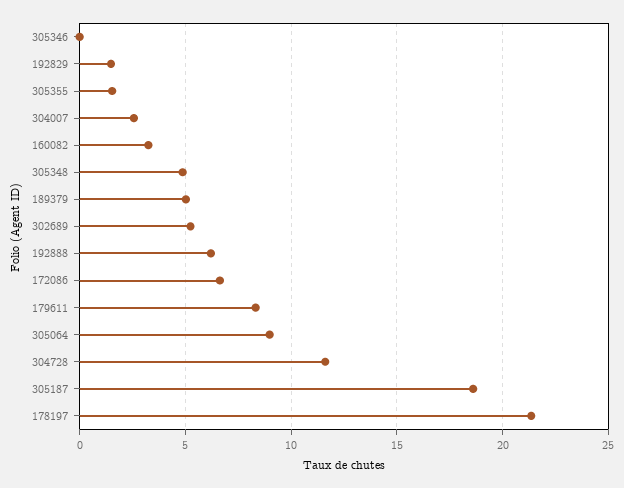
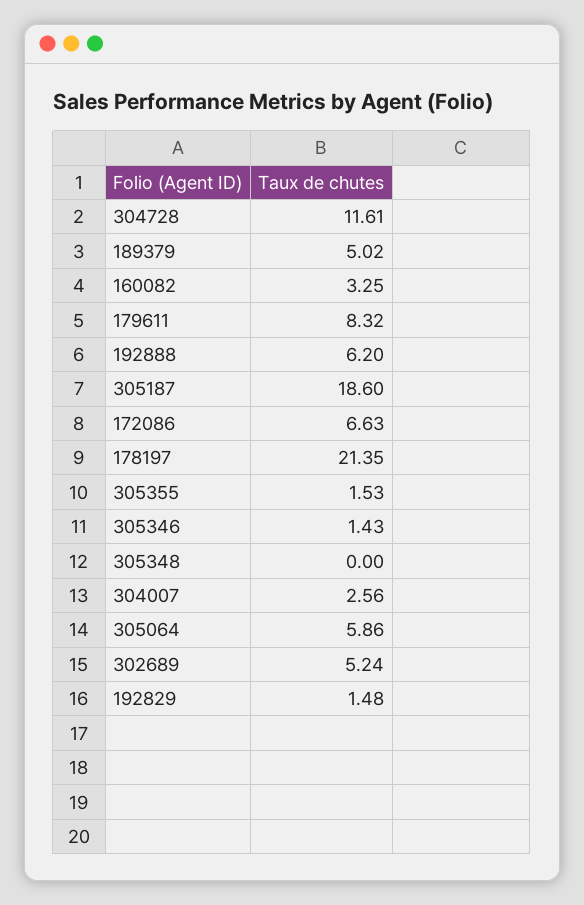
305346: 0 -> 1.43
305348: 5 -> 0
305064: 9 -> 5.86

